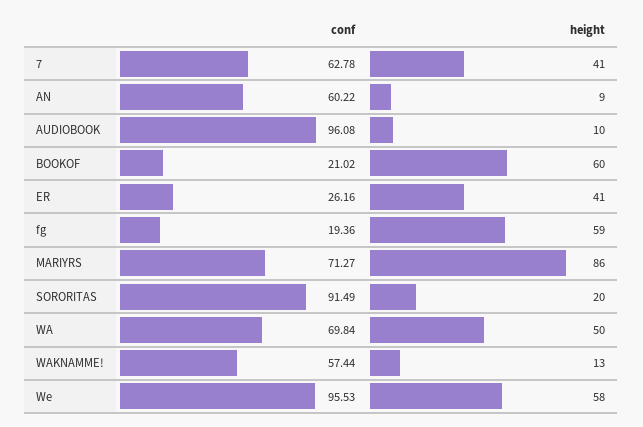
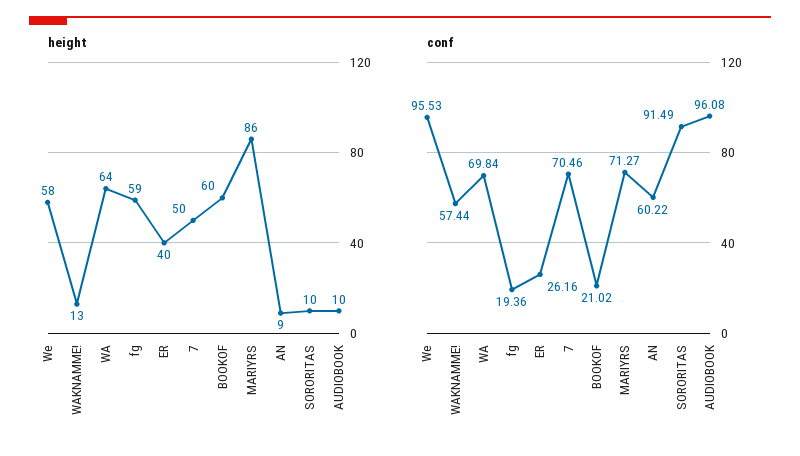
conf, 7: 62.78 -> 70.46
height, 7: 41 -> 50
height, ER: 41 -> 40
height, SORORITAS: 20 -> 10
height, WA: 50 -> 64

